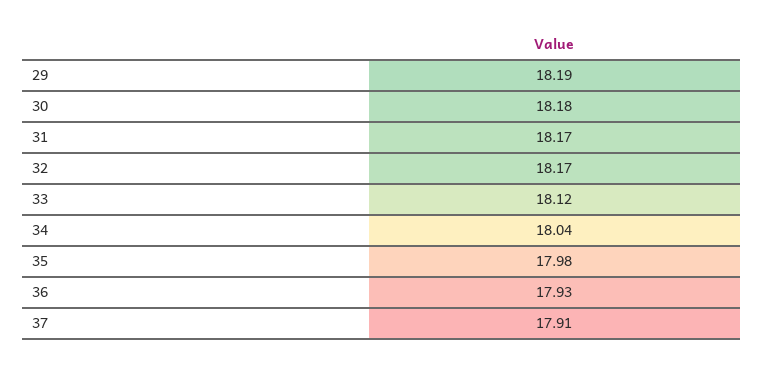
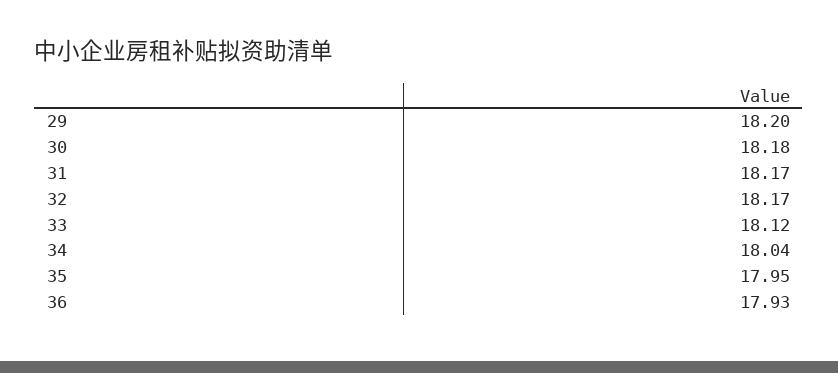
29: 18.19 -> 18.2
35: 17.98 -> 17.95
37: 17.91 -> none

